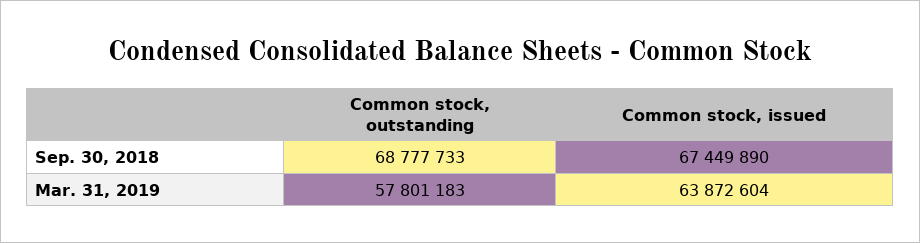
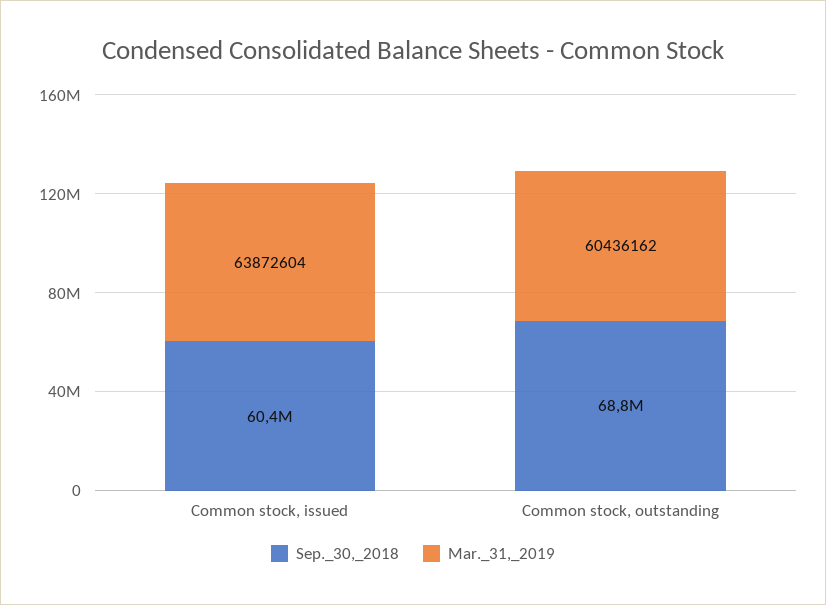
Sep. 30, 2018, Common stock, issued: 67449890 -> 60400000
Mar. 31, 2019, Common stock, outstanding: 57801183 -> 60436162

